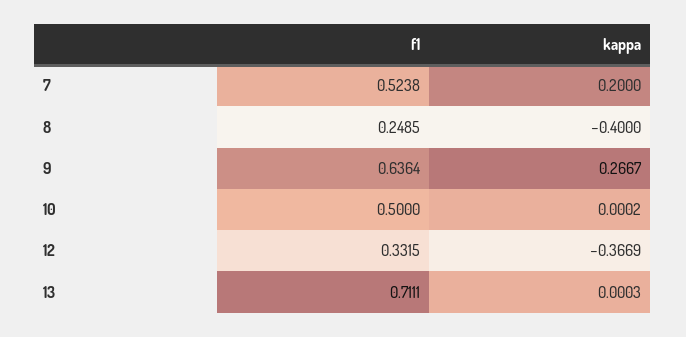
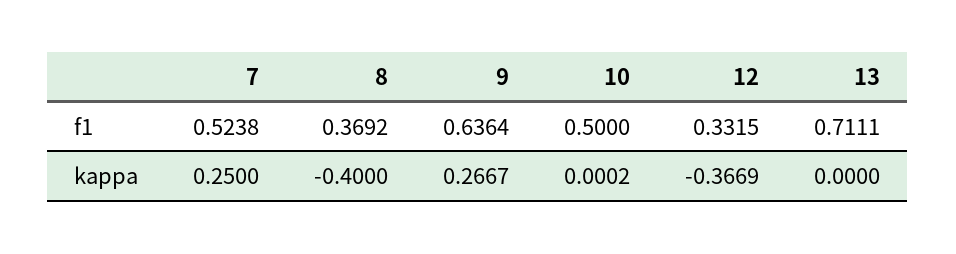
kappa, 7: 0.2 -> 0.25
f1, 8: 0.2485 -> 0.3692
kappa, 13: 0.0003 -> 0

